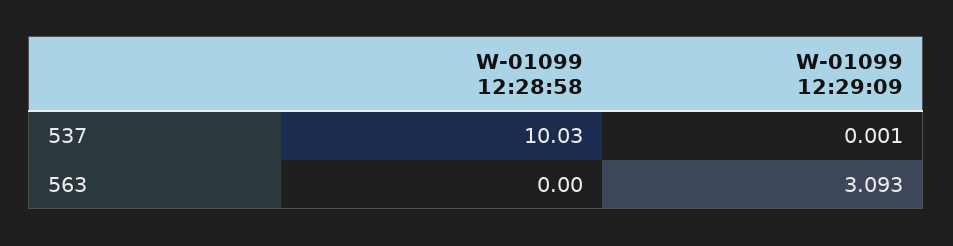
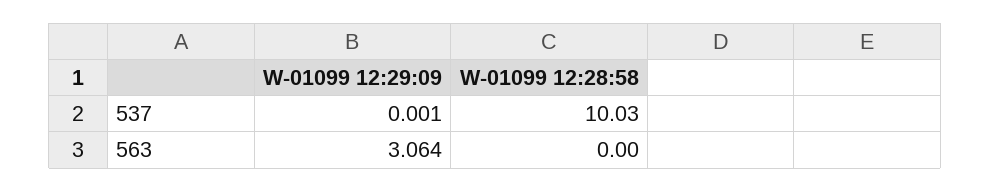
W-01099 12:29:09, 563: 3.093 -> 3.064

